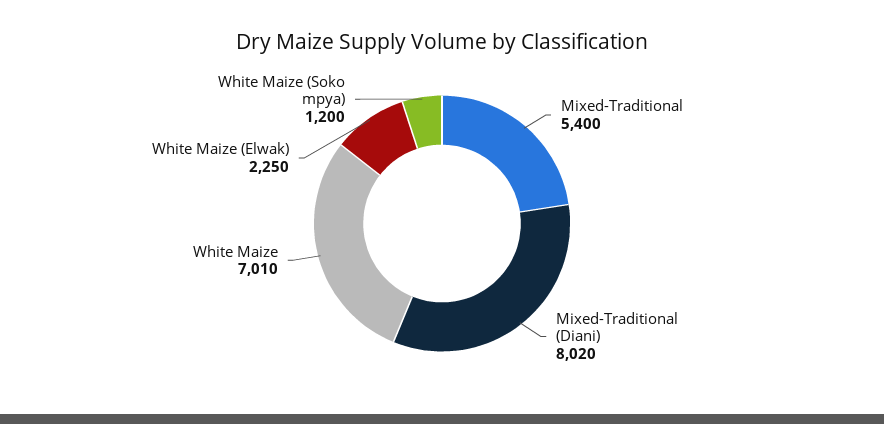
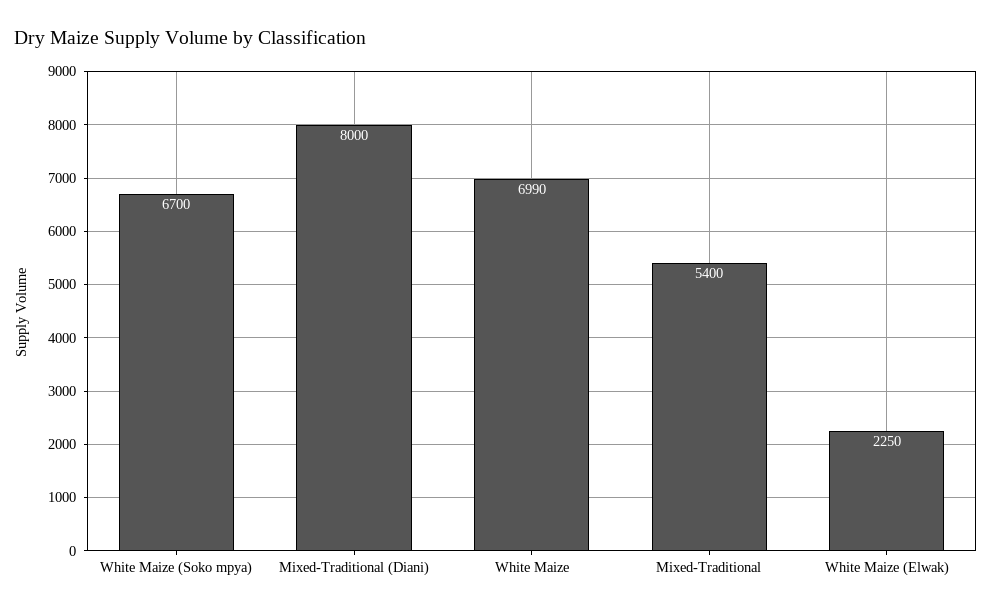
Mixed-Traditional (Diani): 8020 -> 8000
White Maize: 7010 -> 6990
White Maize (Soko mpya): 1200 -> 6700

